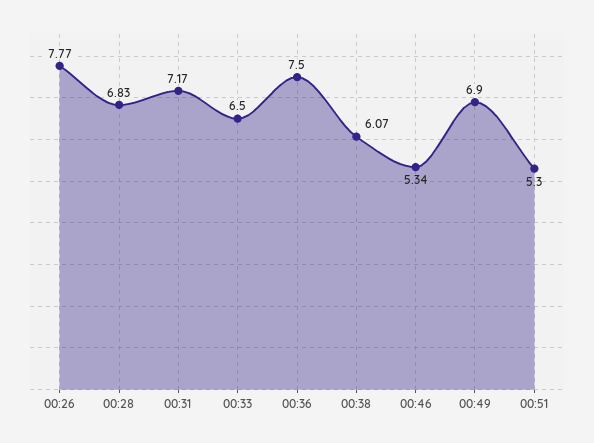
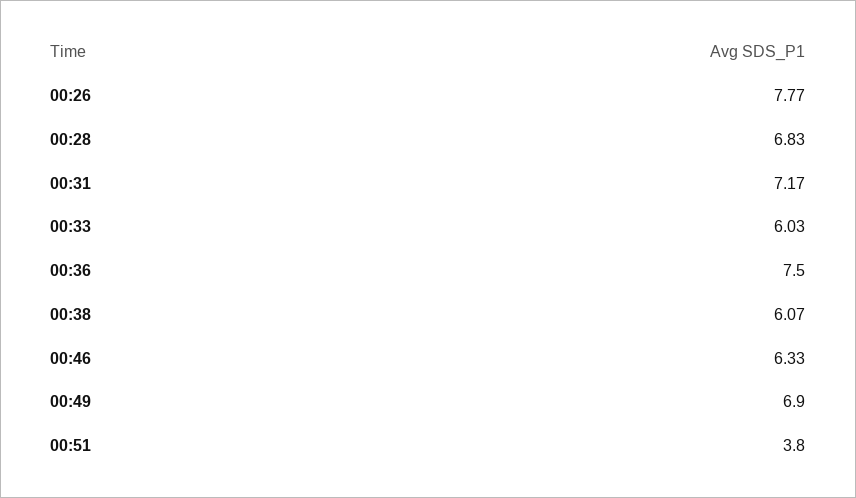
00:33: 6.5 -> 6.03
00:46: 5.34 -> 6.33
00:51: 5.3 -> 3.8

